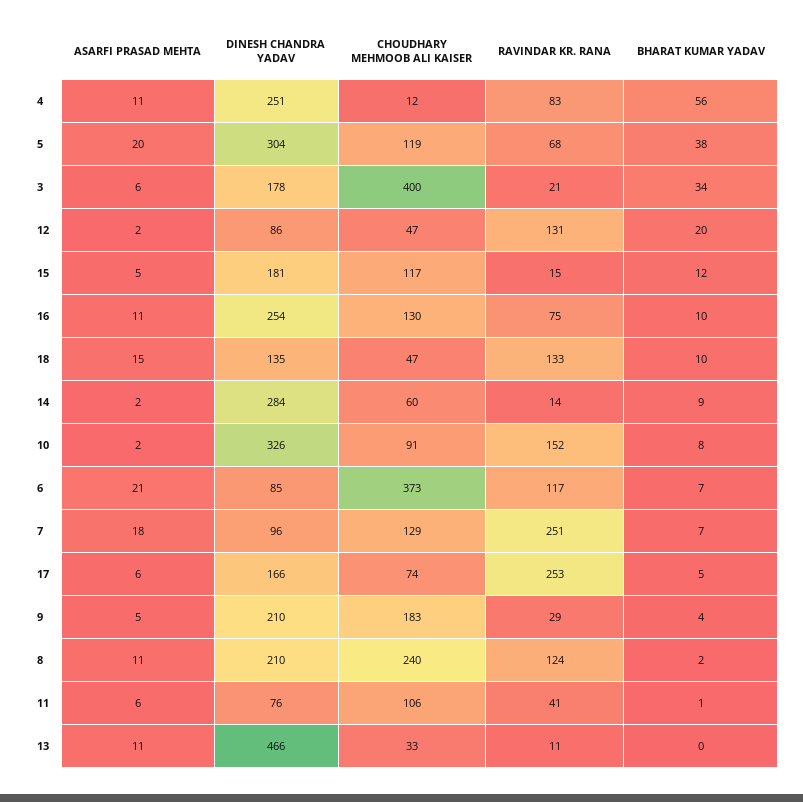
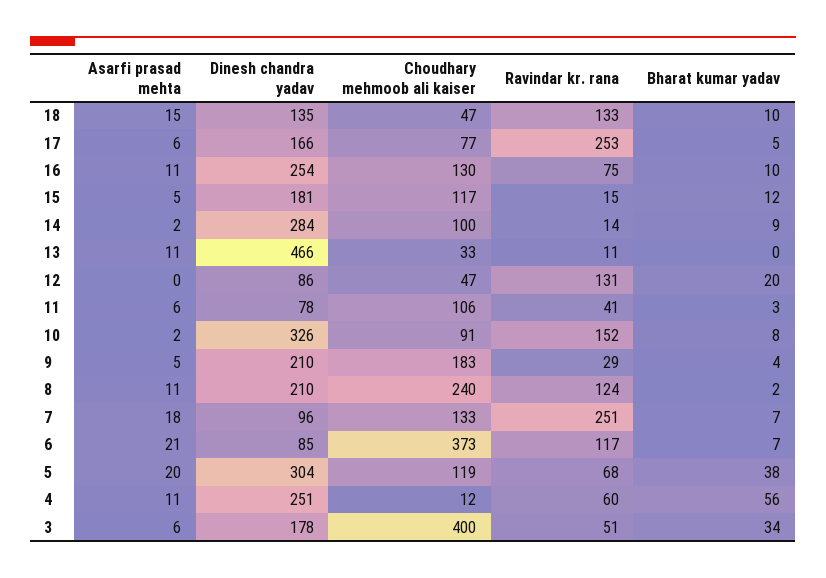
RAVINDAR KR. RANA, 4: 83 -> 60
RAVINDAR KR. RANA, 3: 21 -> 51
ASARFI PRASAD MEHTA, 12: 2 -> 0
CHOUDHARY MEHMOOB ALI KAISER, 14: 60 -> 100
CHOUDHARY MEHMOOB ALI KAISER, 7: 129 -> 133
CHOUDHARY MEHMOOB ALI KAISER, 17: 74 -> 77
DINESH CHANDRA YADAV, 11: 76 -> 78
BHARAT KUMAR YADAV, 11: 1 -> 3

